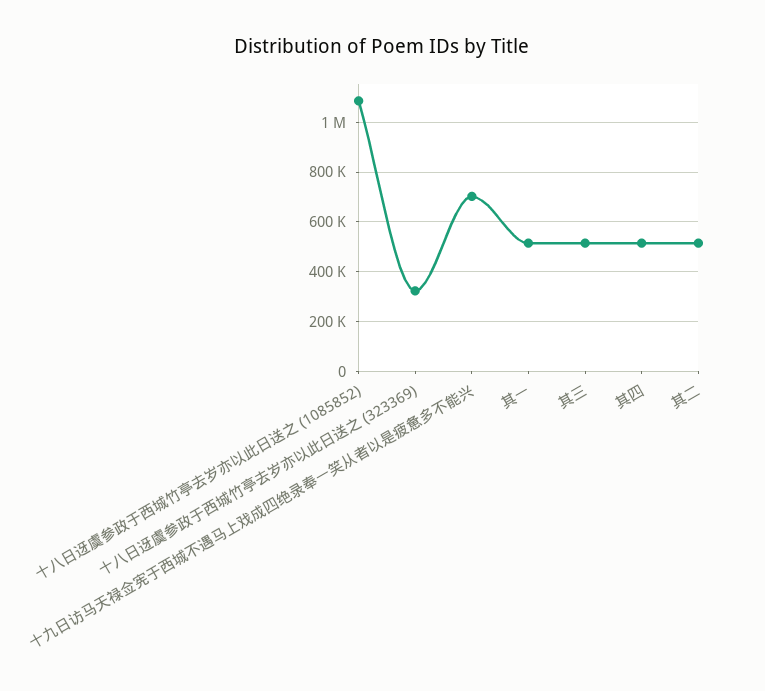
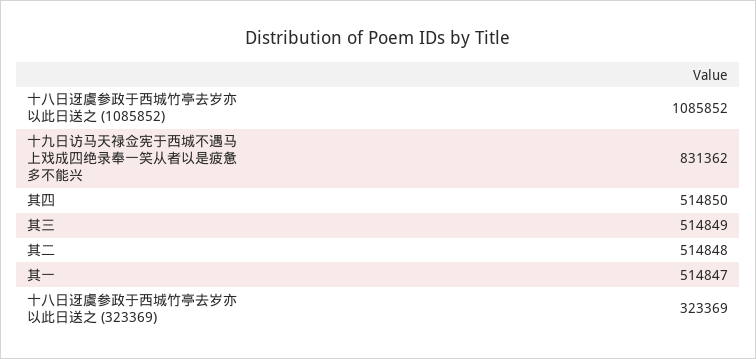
十九日访马天禄佥宪于西城不遇马上戏成四绝录奉一笑从者以是疲惫多不能兴: 700000 -> 831362

